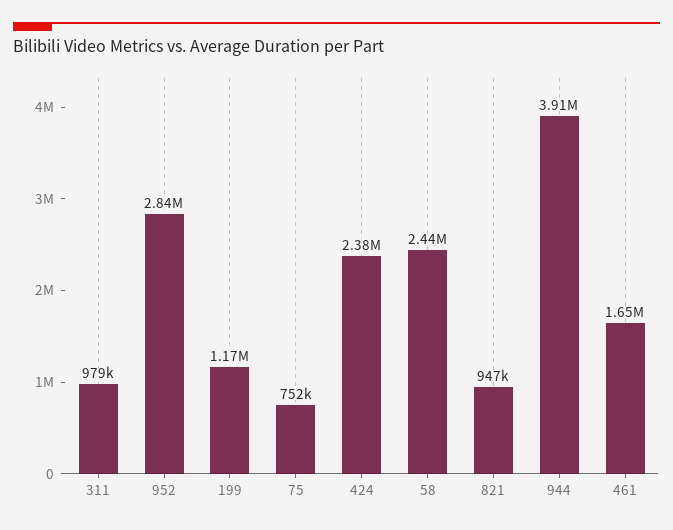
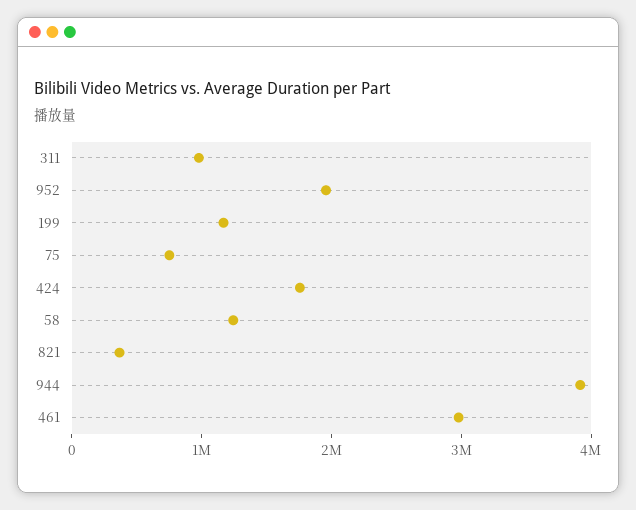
952: 2840000 -> 2000000
424: 2380000 -> 1800000
58: 2440000 -> 1200000
821: 947000 -> 400000
461: 1650000 -> 3000000

